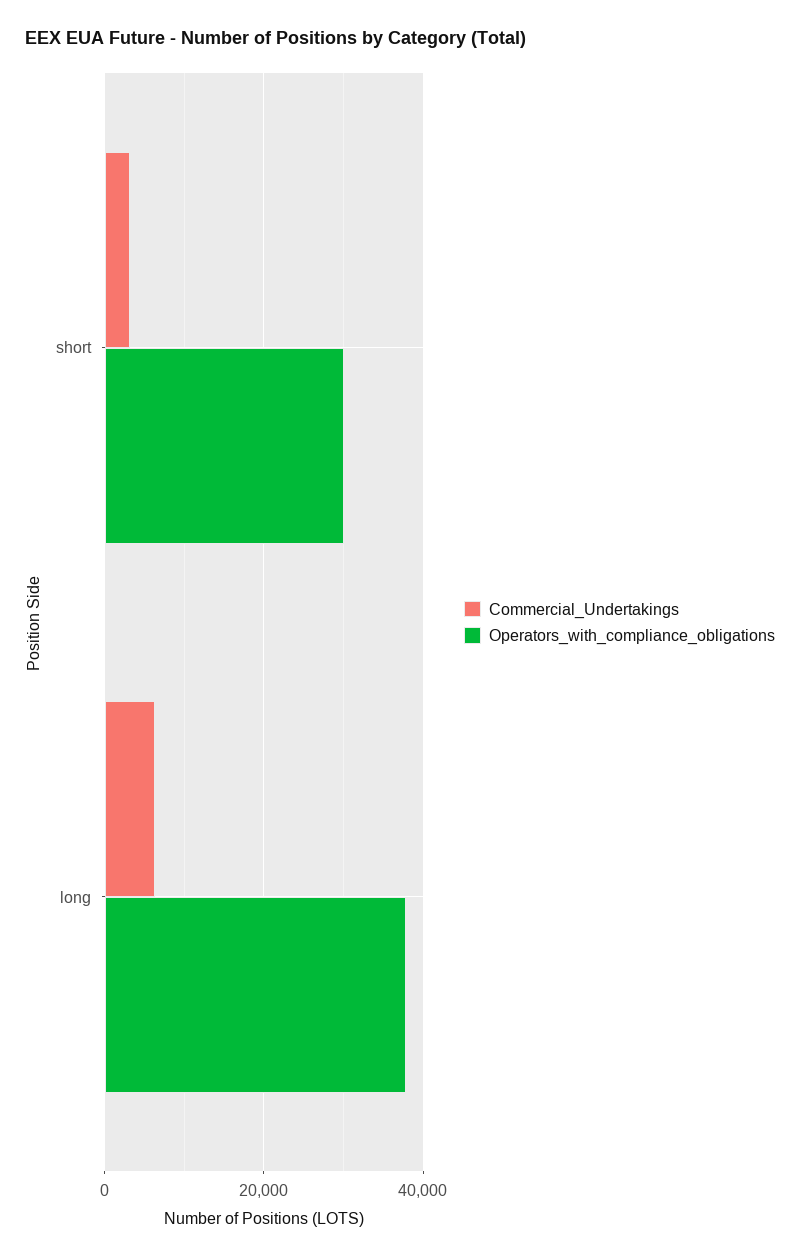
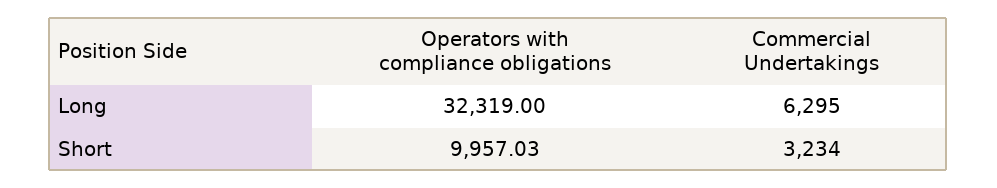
Operators_with_compliance_obligations, short: 30000 -> 9957.03
Operators_with_compliance_obligations, long: 38000 -> 32319

